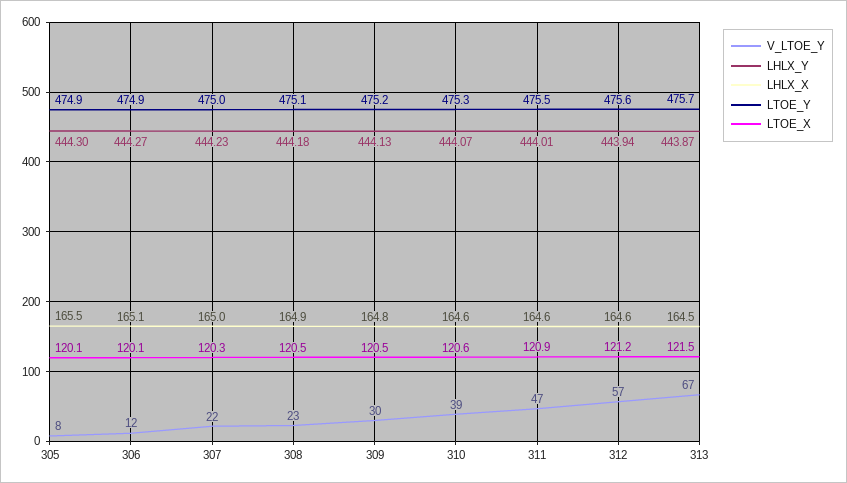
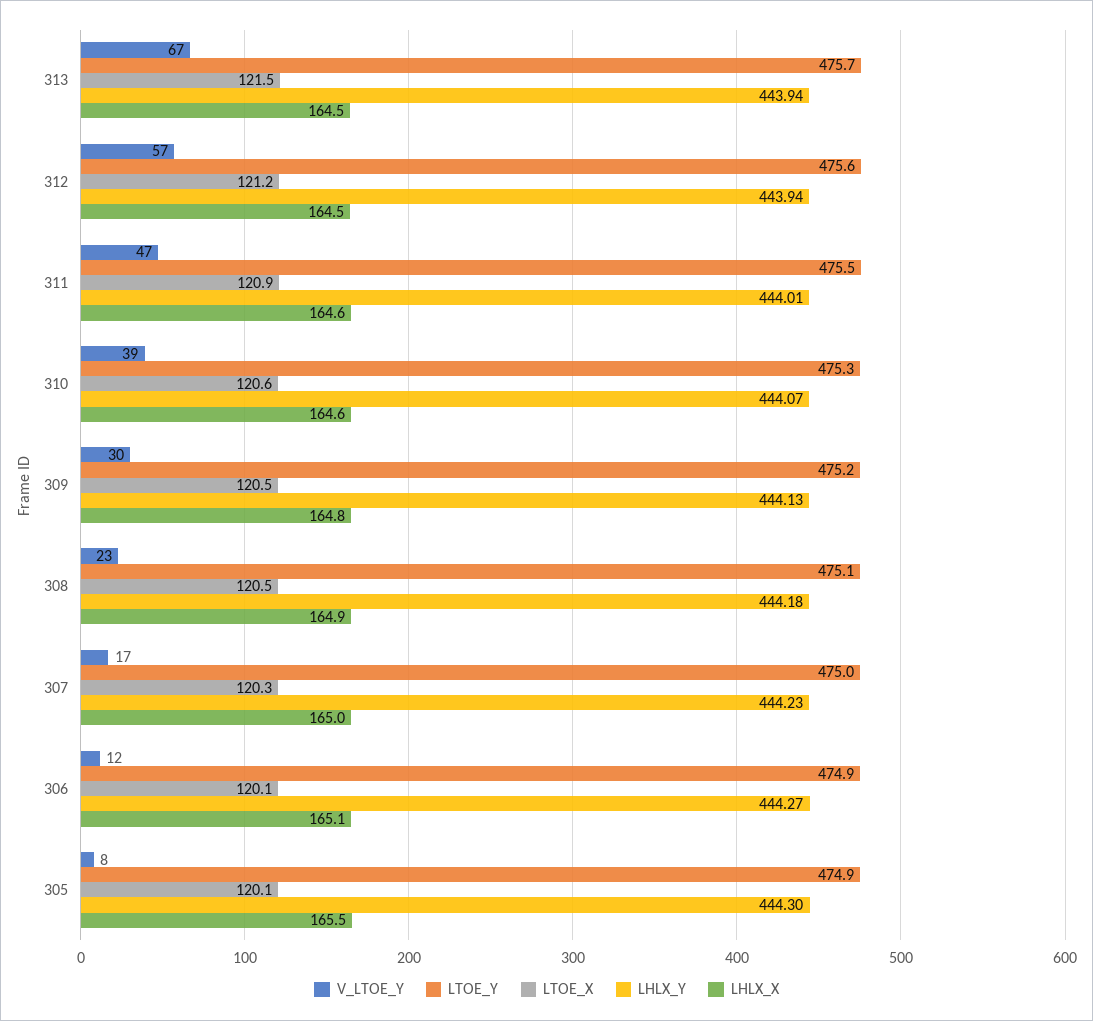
V_LTOE_Y, 307: 22 -> 17
LHLX_X, 312: 164.6 -> 164.5
LHLX_Y, 313: 443.87 -> 443.94

